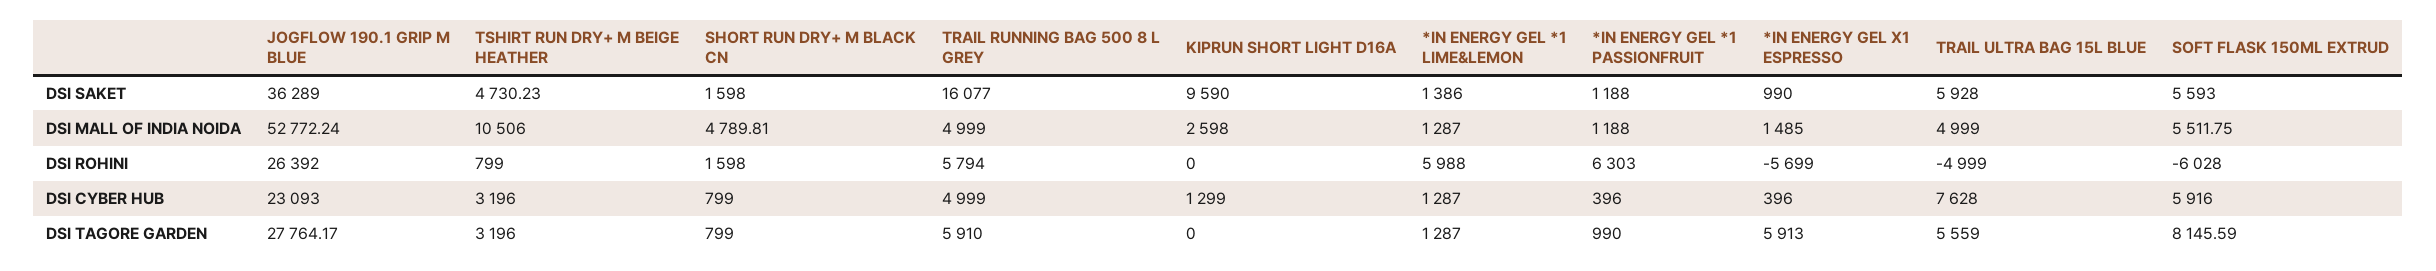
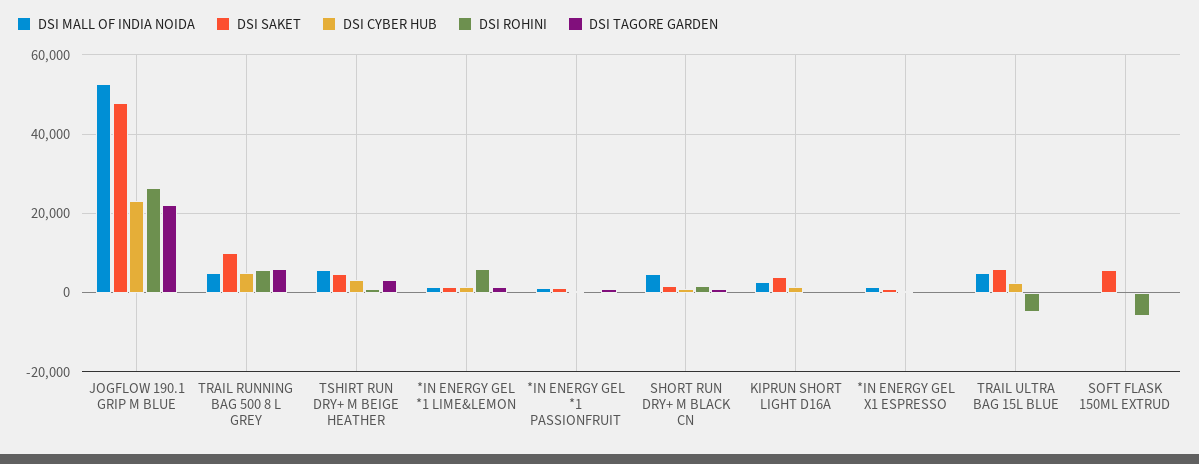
DSI SAKET, JOGFLOW 190.1 GRIP M BLUE: 36289 -> 48000
DSI SAKET, TRAIL RUNNING BAG 500 8 L GREY: 16077 -> 10000
DSI SAKET, KIPRUN SHORT LIGHT D16A: 9590 -> 4000
DSI MALL OF INDIA NOIDA, TSHIRT RUN DRY+ M BEIGE HEATHER: 10506 -> 6000
DSI MALL OF INDIA NOIDA, SOFT FLASK 150ML EXTRUD: 5511.75 -> 0
DSI ROHINI, *IN ENERGY GEL *1 PASSIONFRUIT: 6303 -> 0
DSI ROHINI, *IN ENERGY GEL X1 ESPRESSO: -5699 -> 0
DSI CYBER HUB, TRAIL ULTRA BAG 15L BLUE: 7628 -> 2000
DSI CYBER HUB, SOFT FLASK 150ML EXTRUD: 5916 -> 0
DSI TAGORE GARDEN, JOGFLOW 190.1 GRIP M BLUE: 27764.17 -> 22000
DSI TAGORE GARDEN, *IN ENERGY GEL X1 ESPRESSO: 5913 -> 0
DSI TAGORE GARDEN, TRAIL ULTRA BAG 15L BLUE: 5559 -> 0
DSI TAGORE GARDEN, SOFT FLASK 150ML EXTRUD: 8145.59 -> 0

